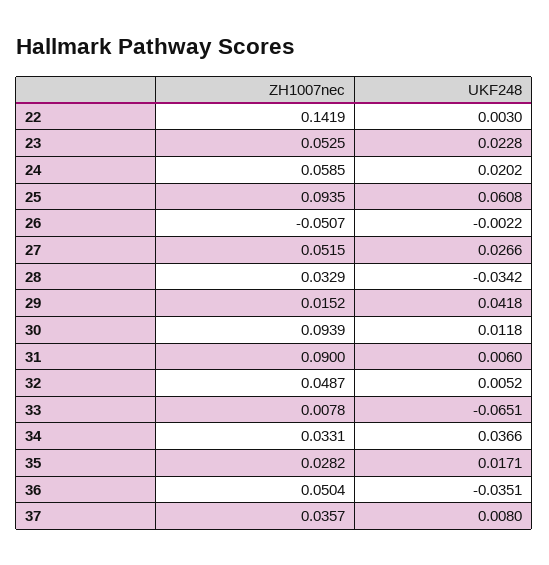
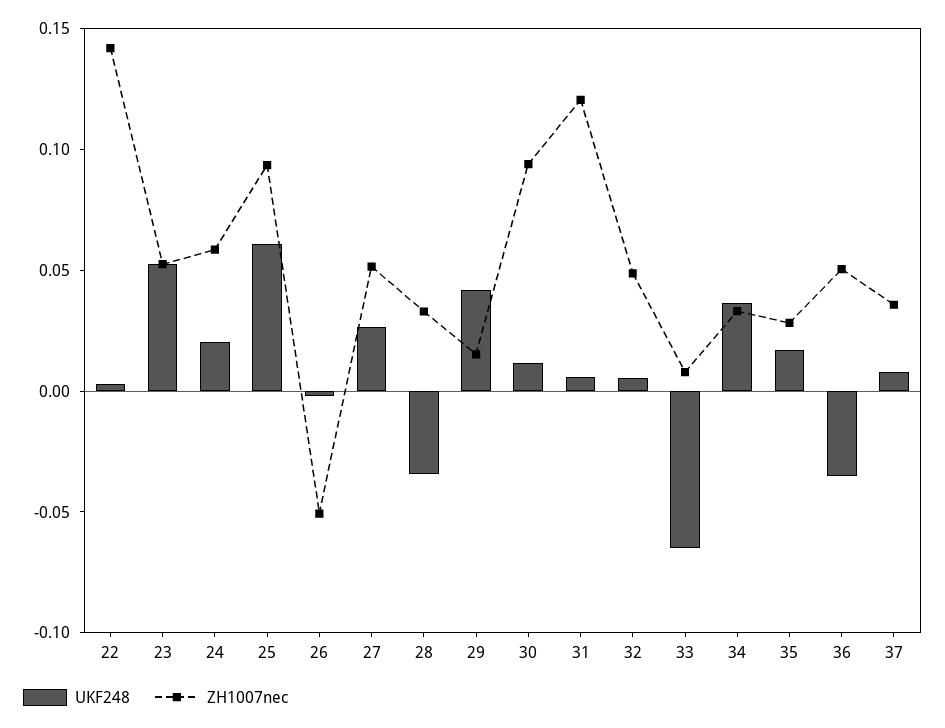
UKF248, 23: 0.0228 -> 0.05
ZH1007nec, 31: 0.09 -> 0.12

